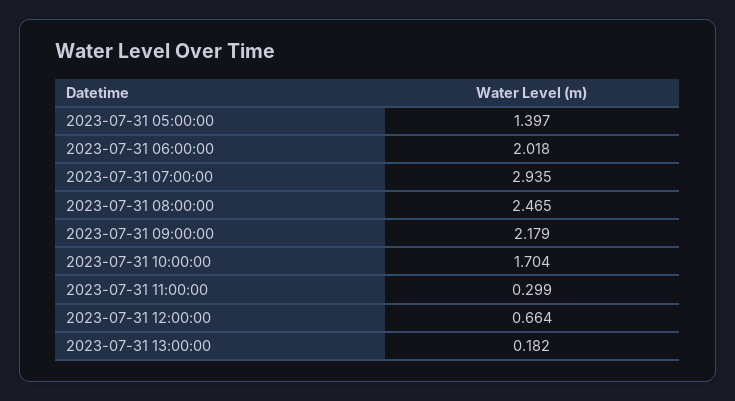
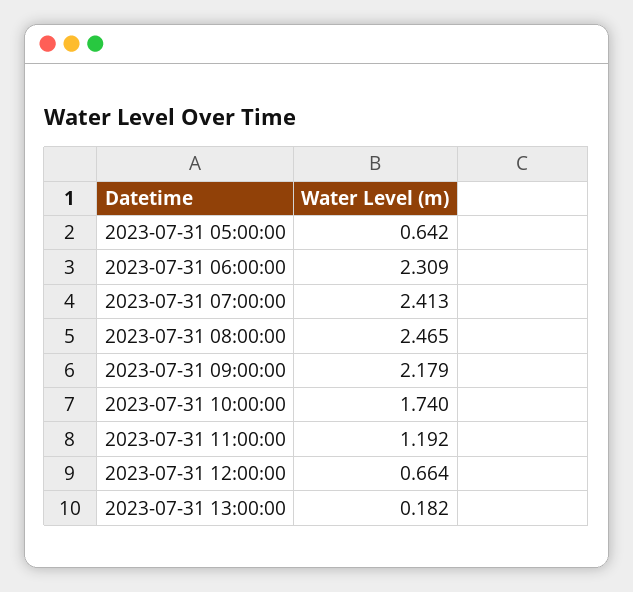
2023-07-31 05:00:00: 1.397 -> 0.642
2023-07-31 06:00:00: 2.018 -> 2.309
2023-07-31 07:00:00: 2.935 -> 2.413
2023-07-31 10:00:00: 1.704 -> 1.74
2023-07-31 11:00:00: 0.299 -> 1.192

